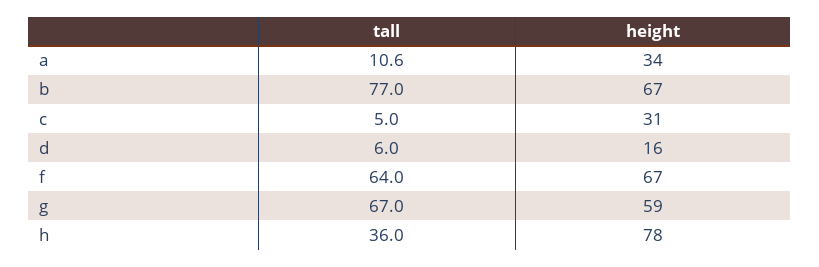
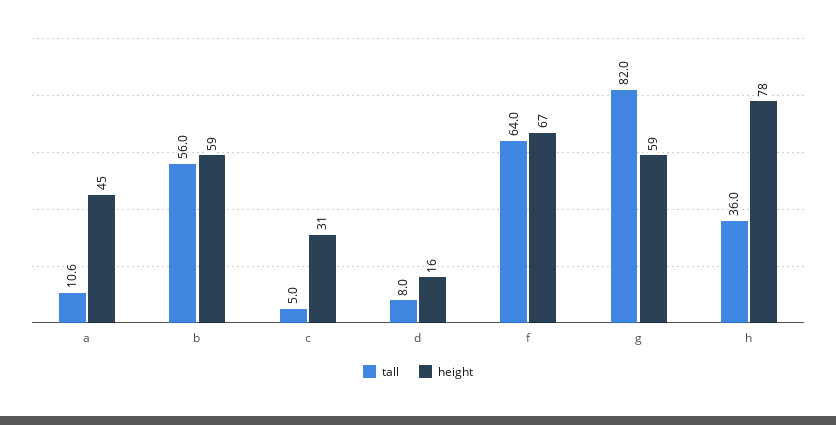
height, a: 34 -> 45
tall, b: 77 -> 56
height, b: 67 -> 59
tall, d: 6 -> 8
tall, g: 67 -> 82

